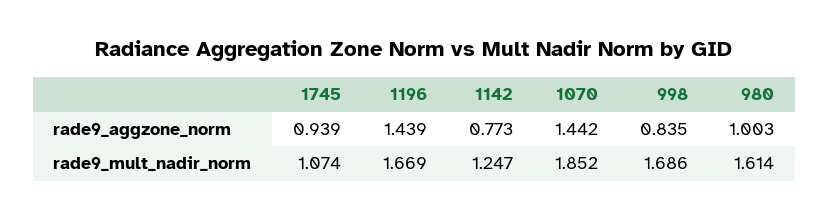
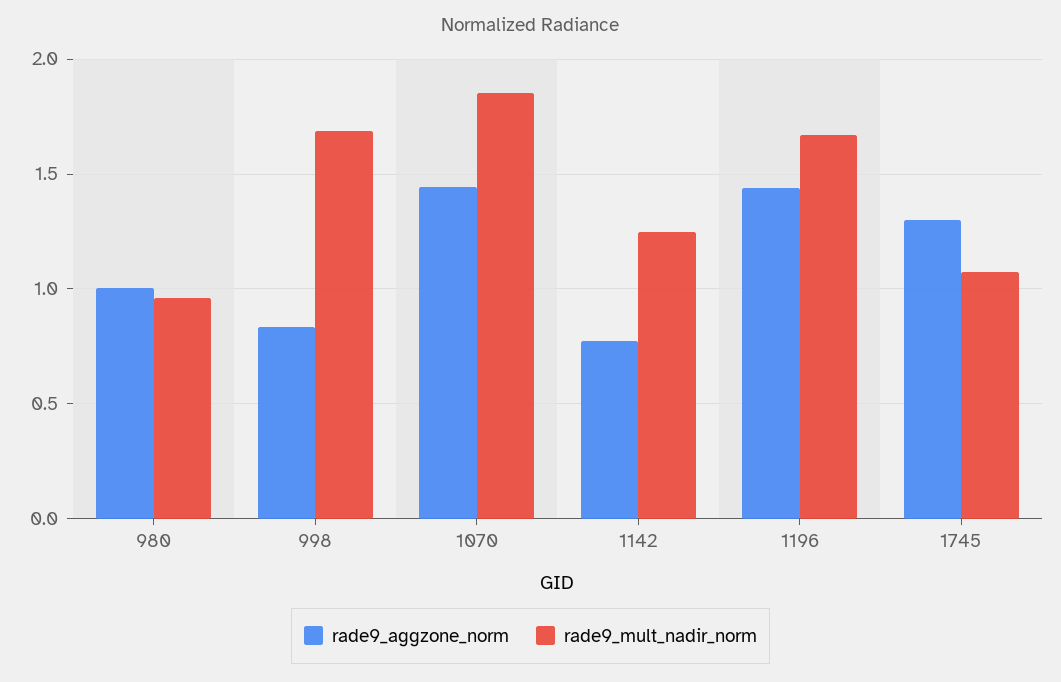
rade9_aggzone_norm, 1745: 0.939 -> 1.3
rade9_mult_nadir_norm, 980: 1.614 -> 0.95

